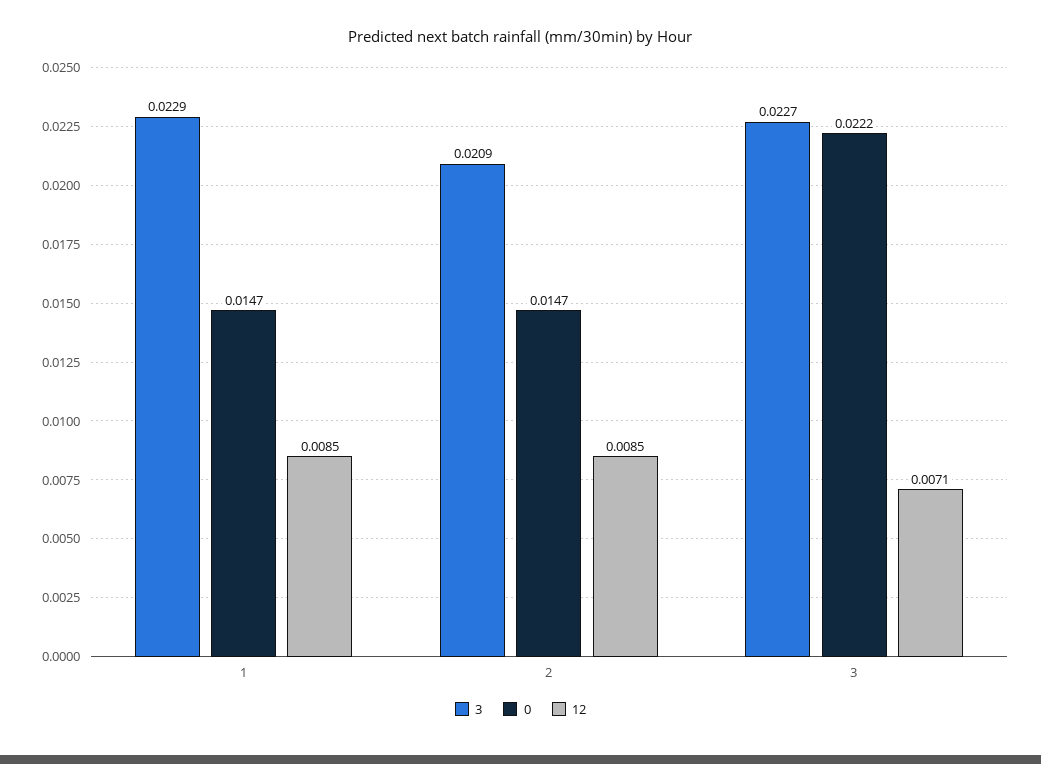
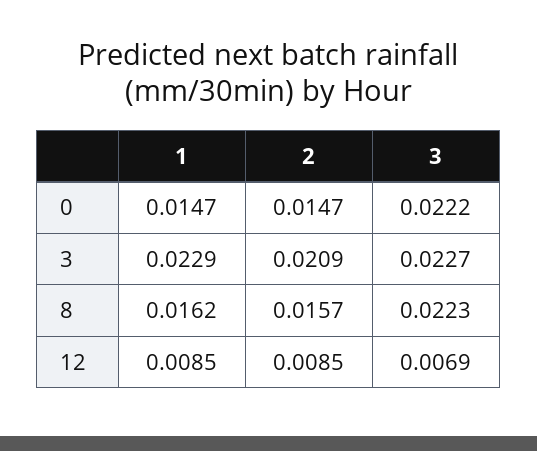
12, 3: 0.0071 -> 0.0069
8, 1: none -> 0.0162
8, 2: none -> 0.0157
8, 3: none -> 0.0223

